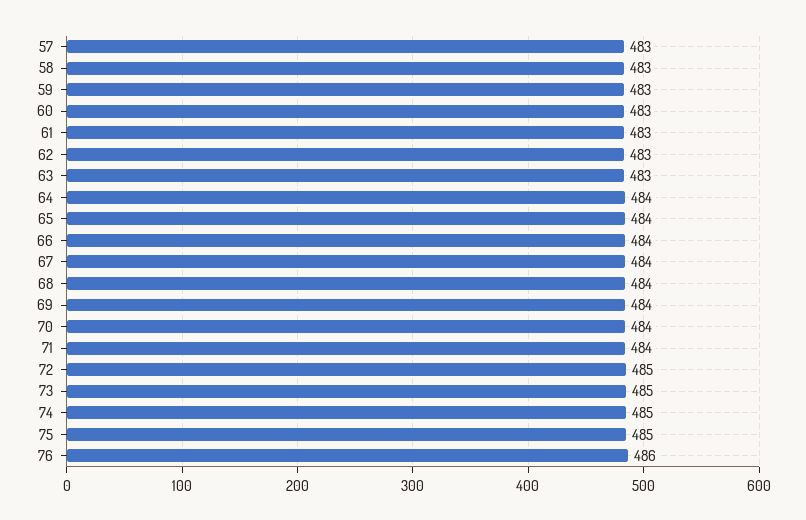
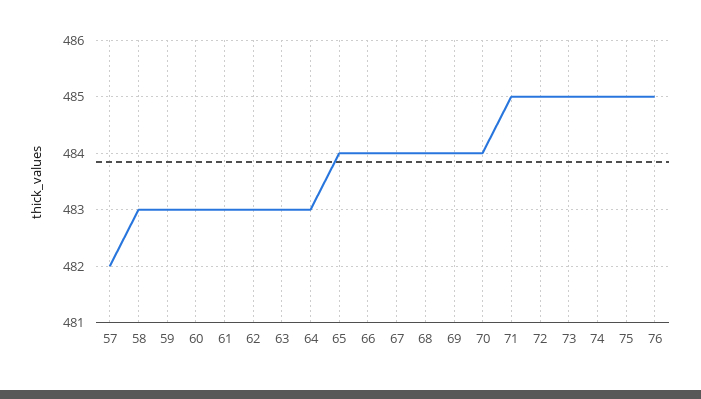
57: 483 -> 482
64: 484 -> 483
71: 484 -> 485
76: 486 -> 485

